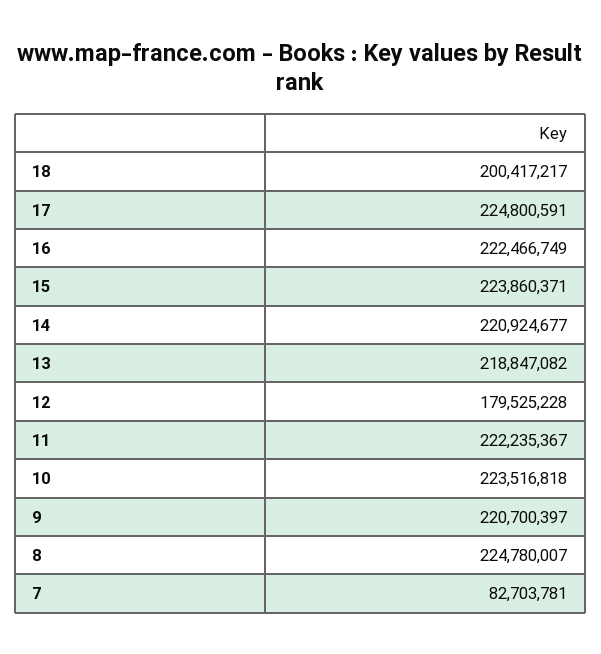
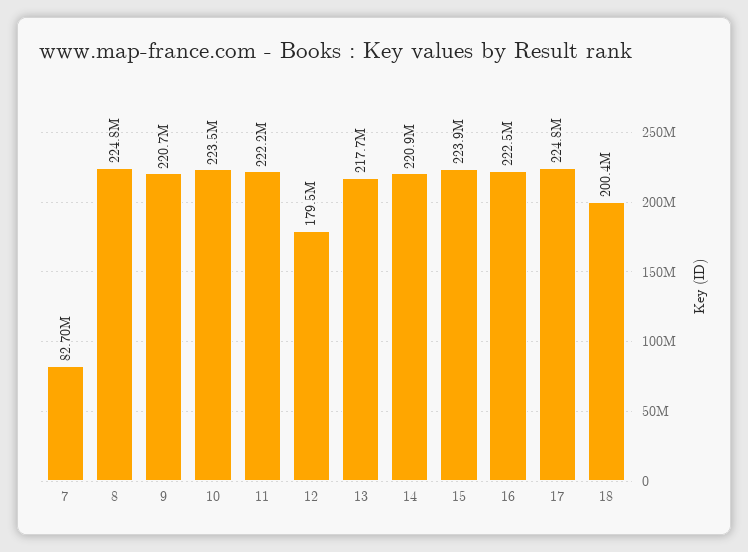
13: 218847082 -> 217700000

